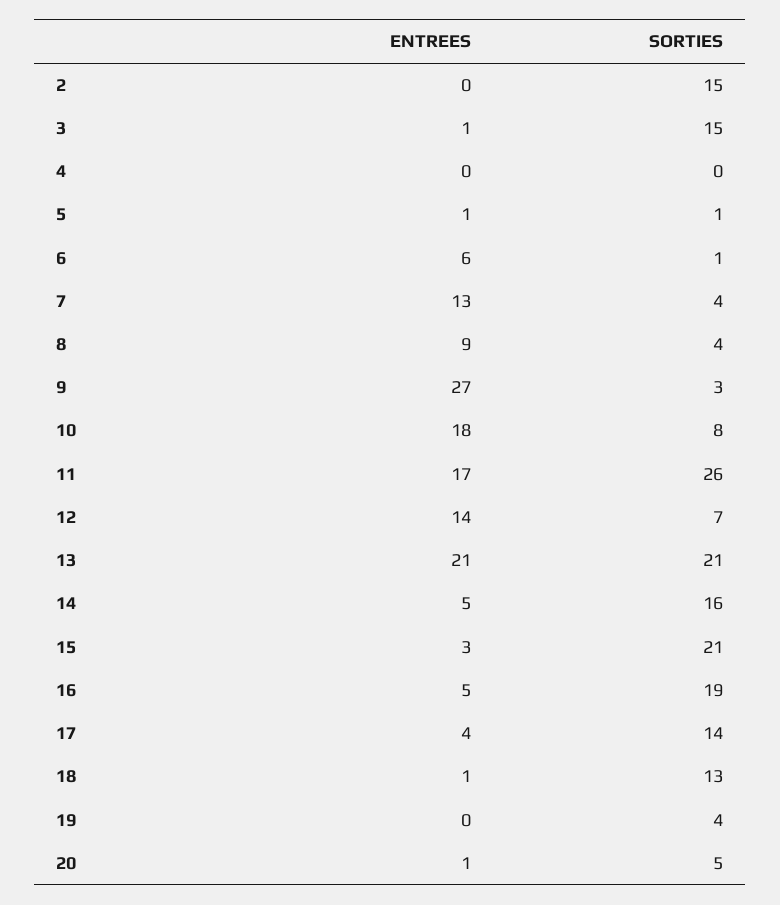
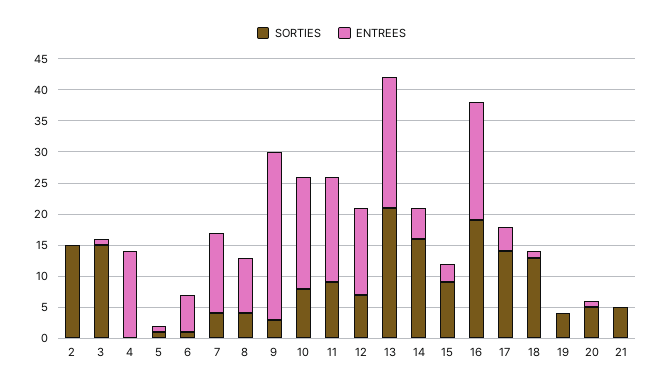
ENTREES, 4: 0 -> 15
SORTIES, 11: 26 -> 10
SORTIES, 15: 21 -> 10
ENTREES, 16: 5 -> 20
SORTIES, 21: none -> 5
ENTREES, 21: none -> 0

